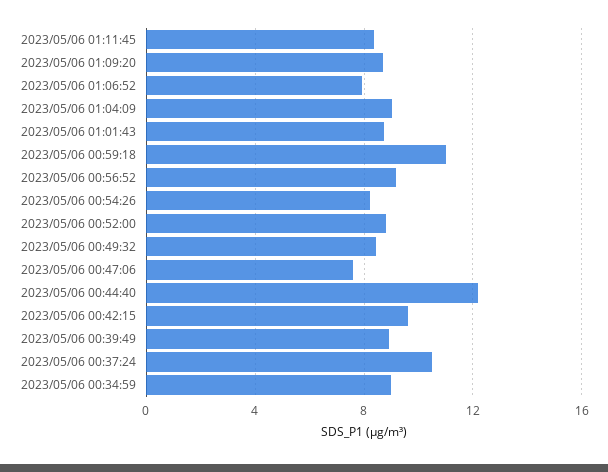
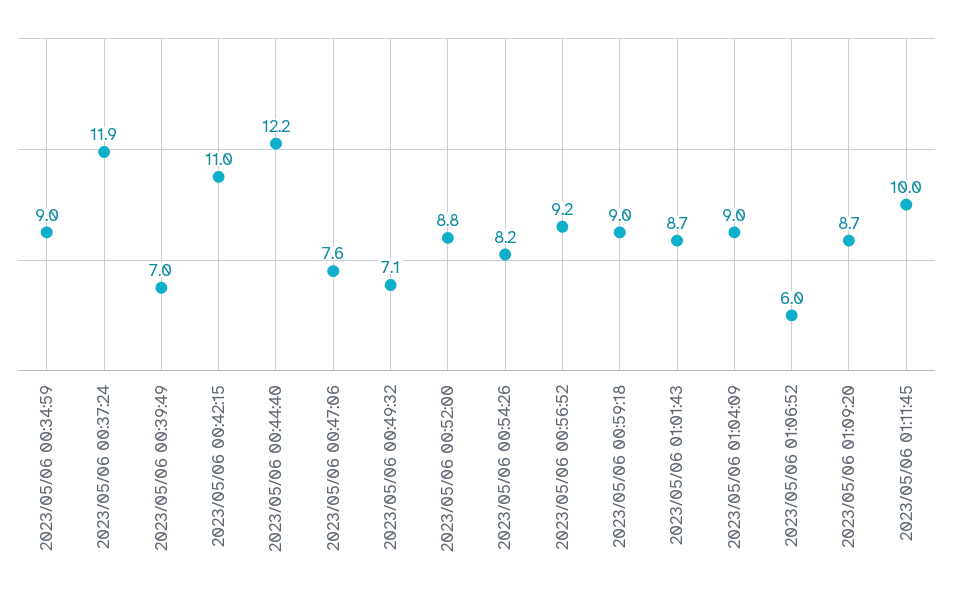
2023/05/06 01:11:45: 8.5 -> 10
2023/05/06 01:06:52: 8 -> 6
2023/05/06 00:59:18: 11 -> 9
2023/05/06 00:49:32: 8.5 -> 7.1
2023/05/06 00:42:15: 9.5 -> 11
2023/05/06 00:39:49: 9 -> 7
2023/05/06 00:37:24: 10.5 -> 11.9

